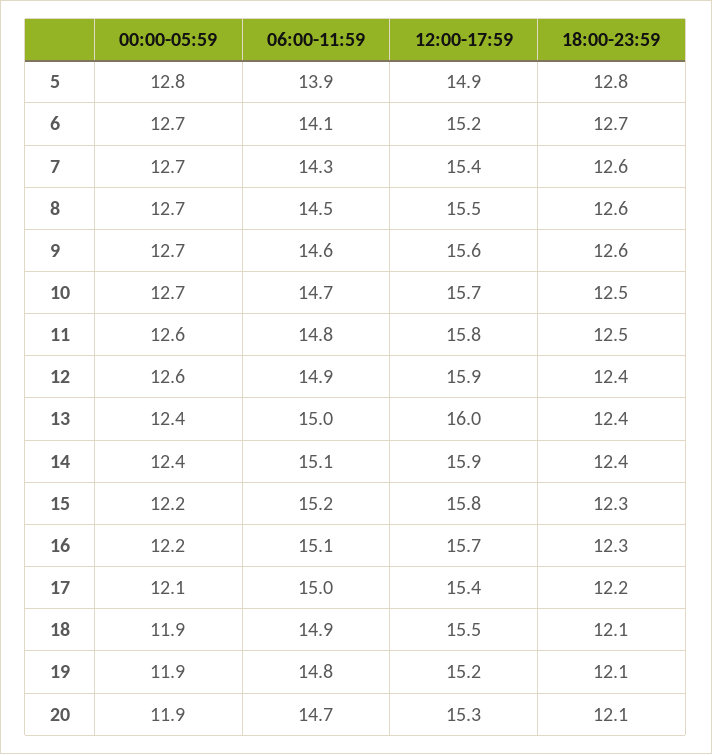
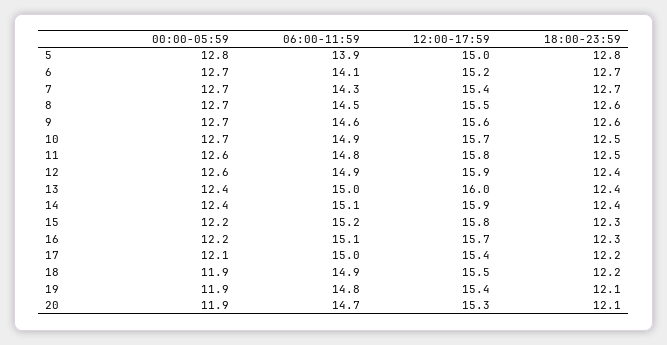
12:00-17:59, 5: 14.9 -> 15
18:00-23:59, 7: 12.6 -> 12.7
06:00-11:59, 10: 14.7 -> 14.9
18:00-23:59, 18: 12.1 -> 12.2
12:00-17:59, 19: 15.2 -> 15.4

